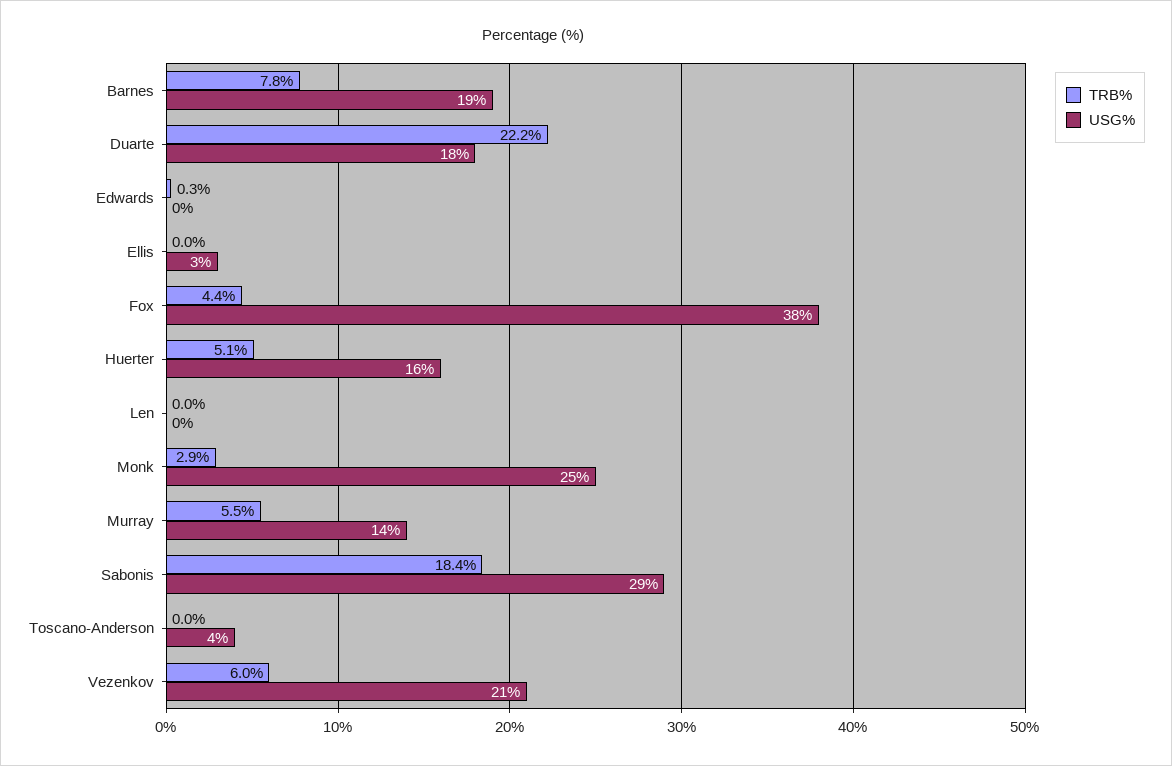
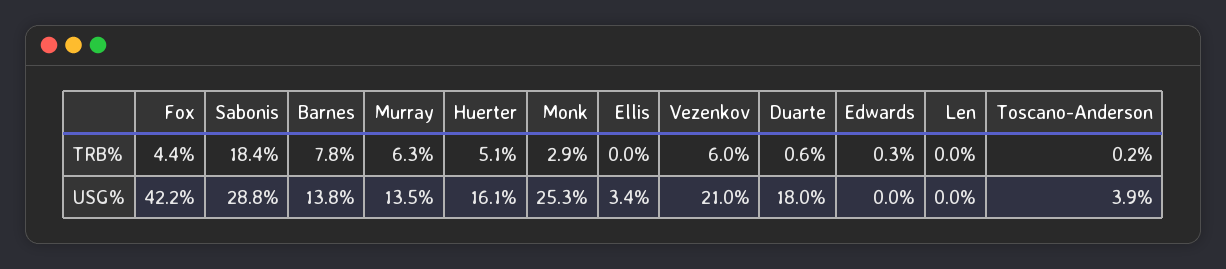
USG%, Barnes: 19 -> 13.8
TRB%, Duarte: 22.2 -> 0.6
USG%, Fox: 38 -> 42.2
TRB%, Murray: 5.5 -> 6.3
TRB%, Toscano-Anderson: 0 -> 0.2

